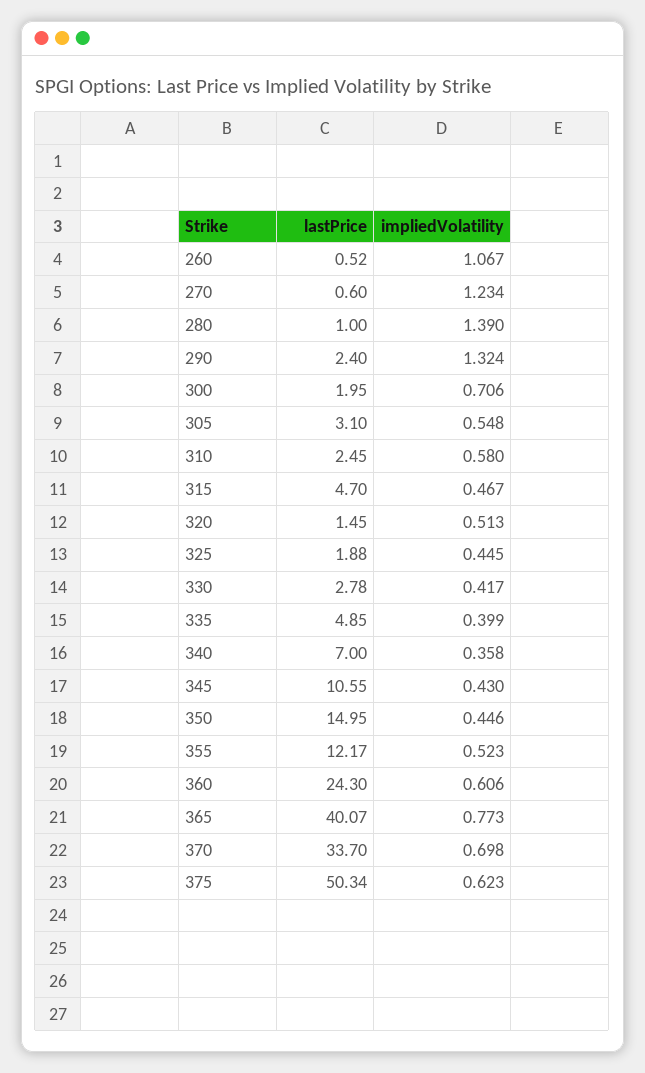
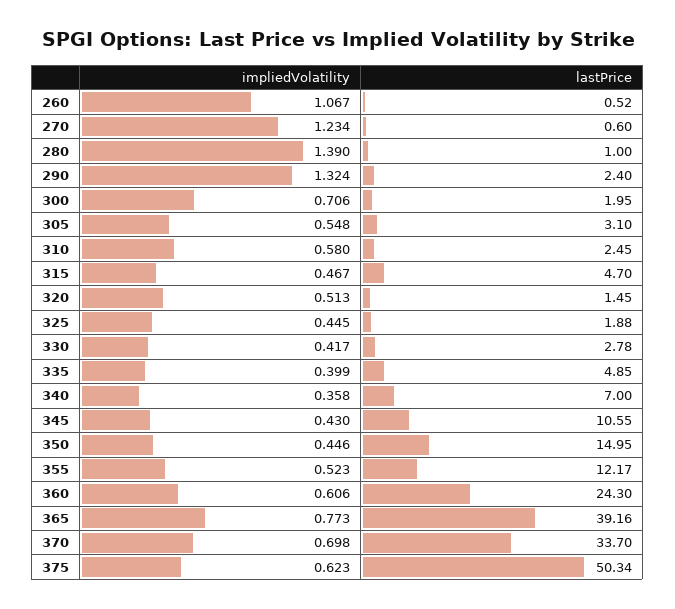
lastPrice, 365: 40.07 -> 39.16

